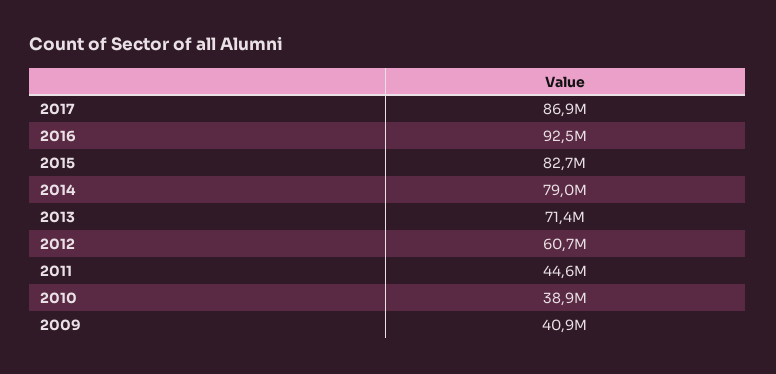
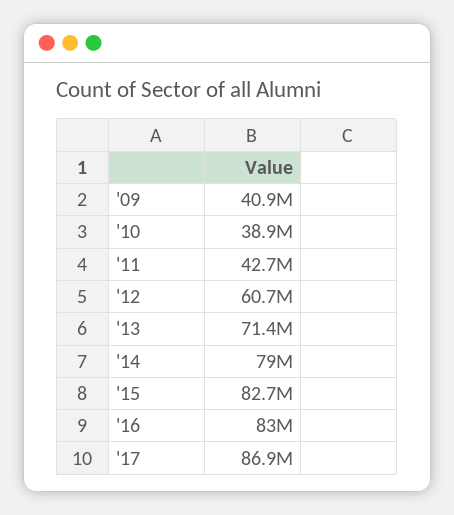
2016: 92500000 -> 83000000
2011: 44600000 -> 42700000

